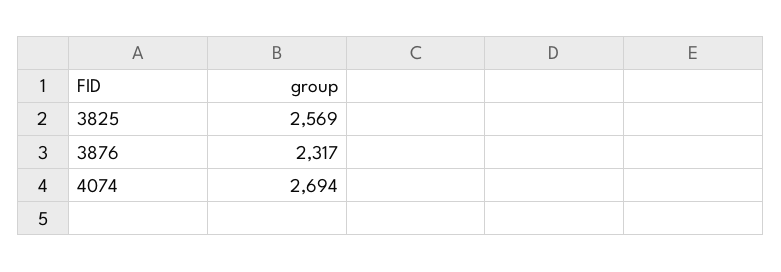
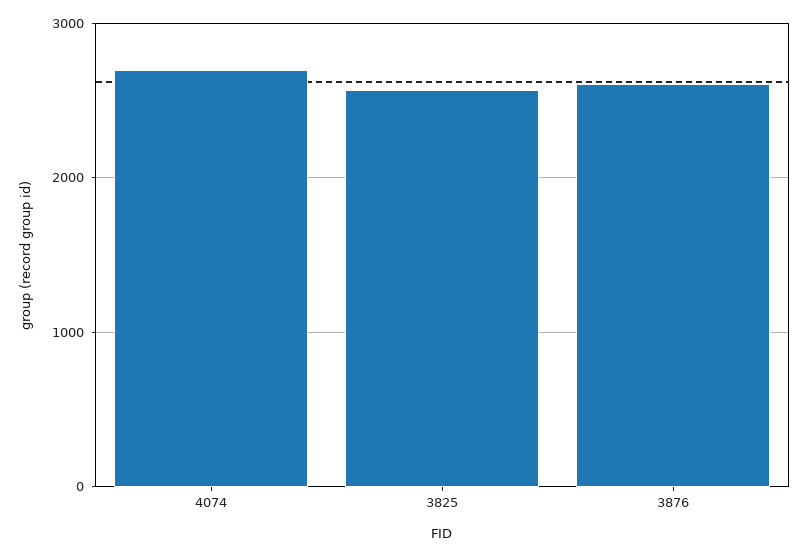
3876: 2317 -> 2600

